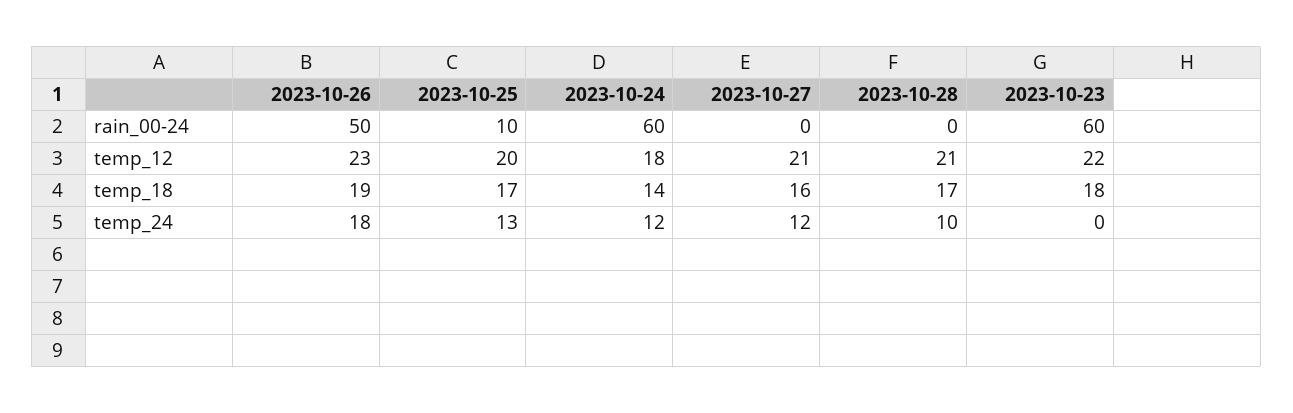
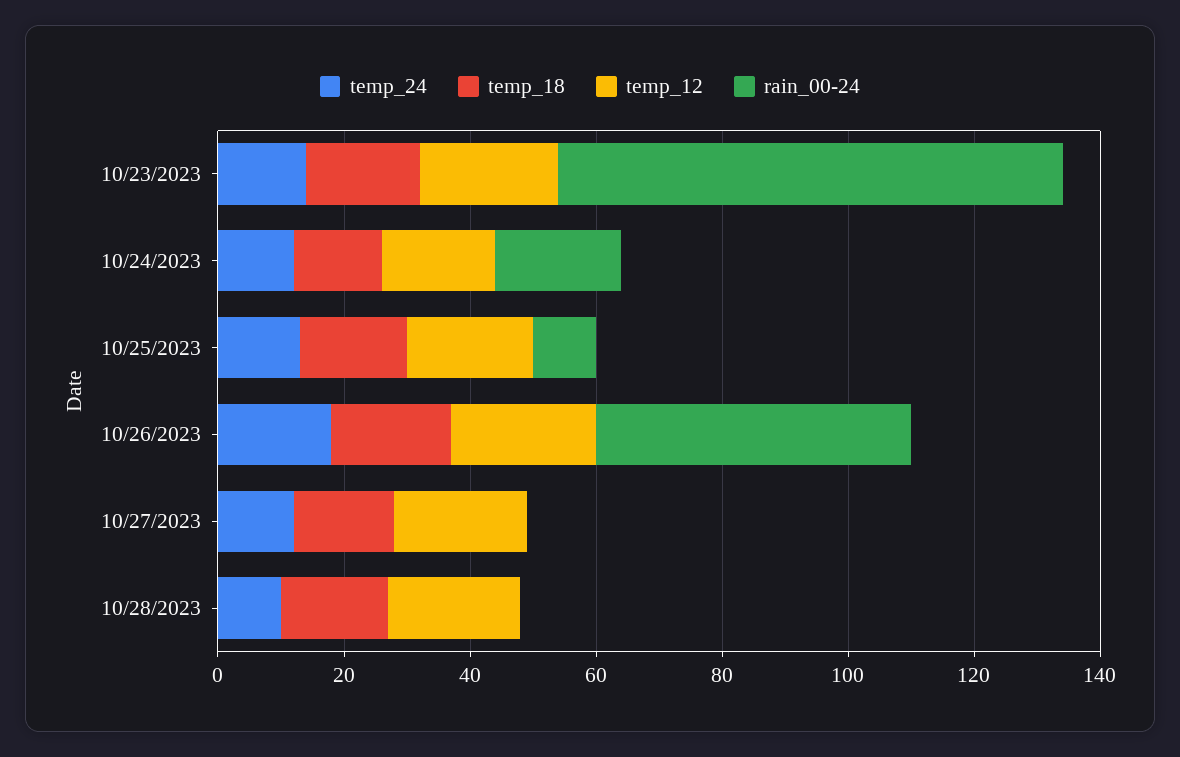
rain_00-24, 2023-10-24: 60 -> 20
rain_00-24, 2023-10-23: 60 -> 80
temp_24, 2023-10-23: 0 -> 15

